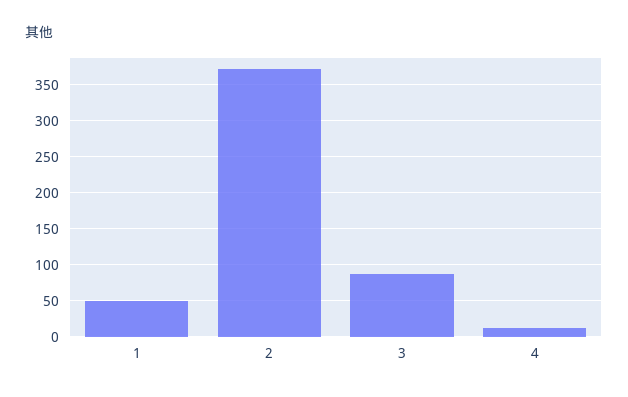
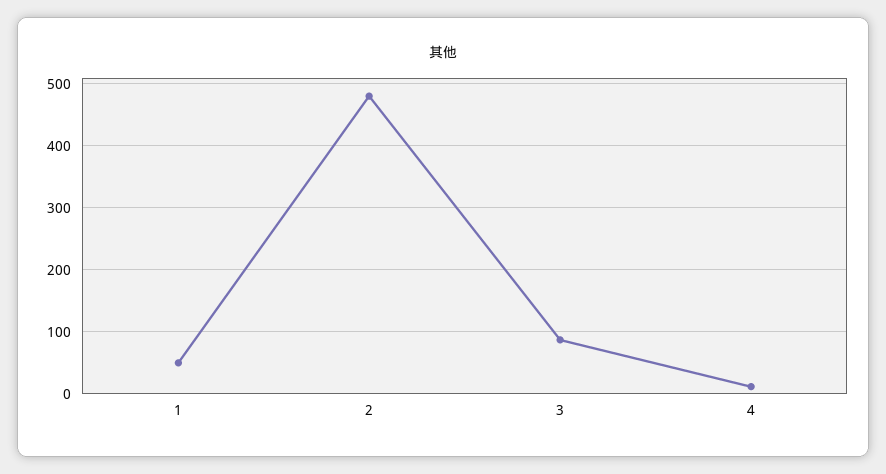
2: 370 -> 480

